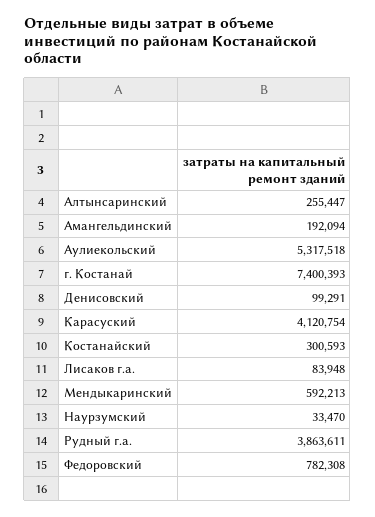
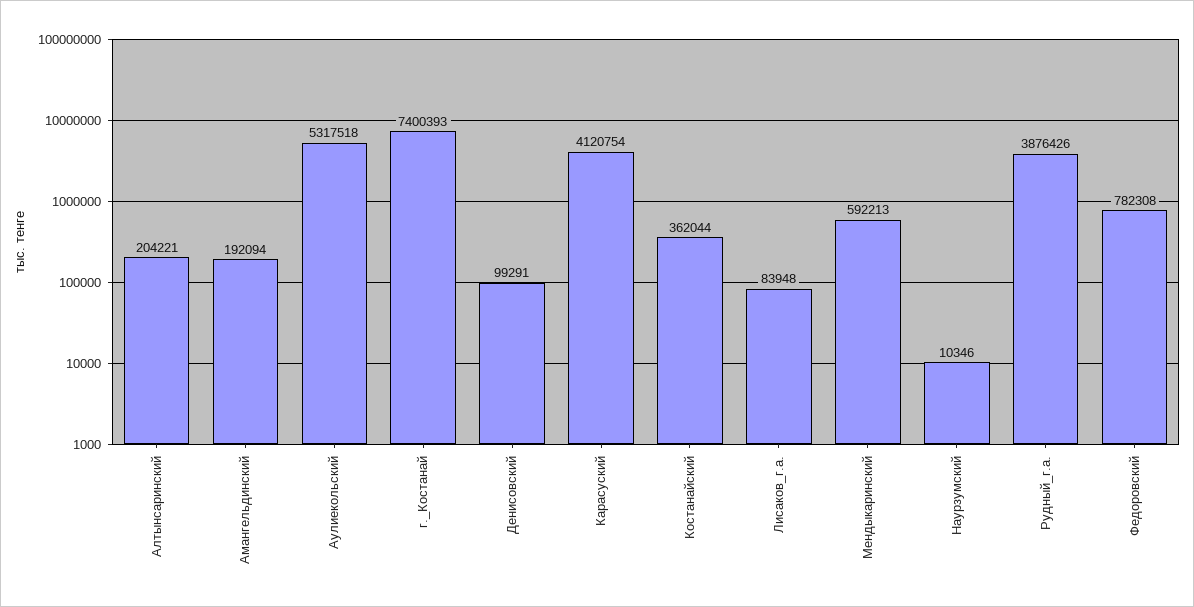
Алтынсаринский: 255447 -> 204221
Костанайский: 300593 -> 362044
Наурзумский: 33470 -> 10346
Рудный г.а.: 3863611 -> 3876426

